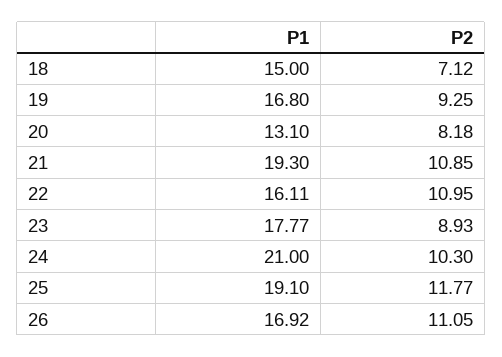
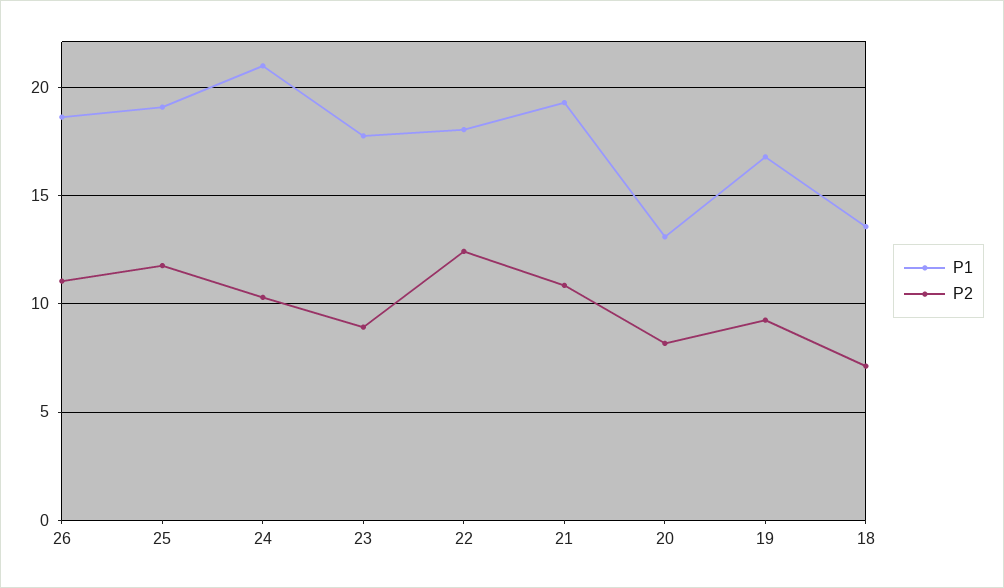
P1, 18: 15 -> 13.5
P1, 22: 16.11 -> 18
P2, 22: 10.95 -> 12.5
P1, 26: 16.92 -> 18.5

